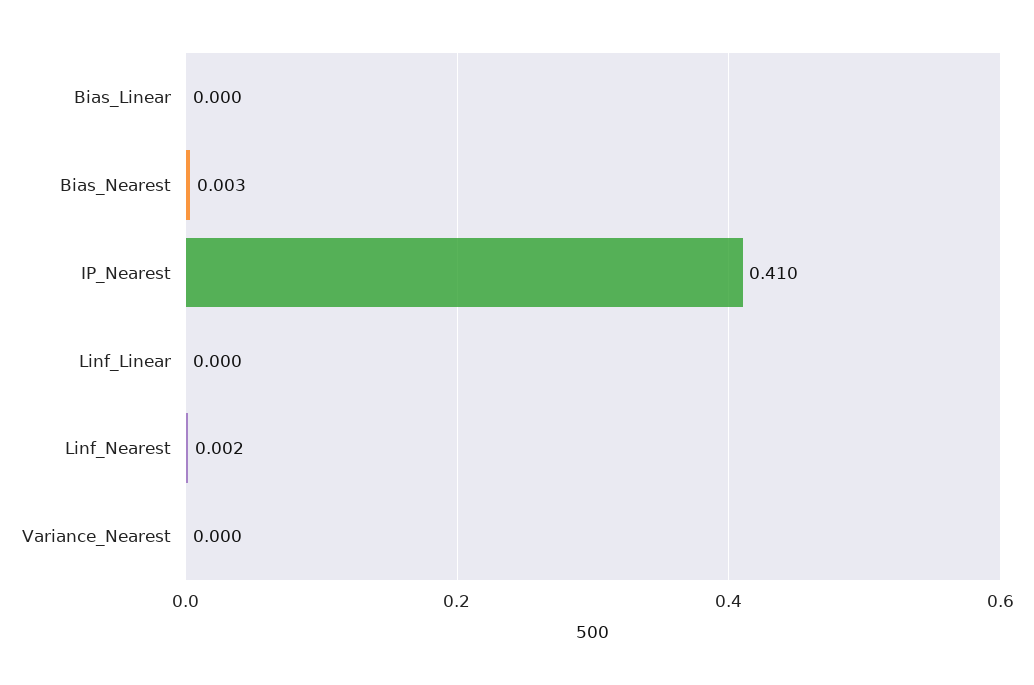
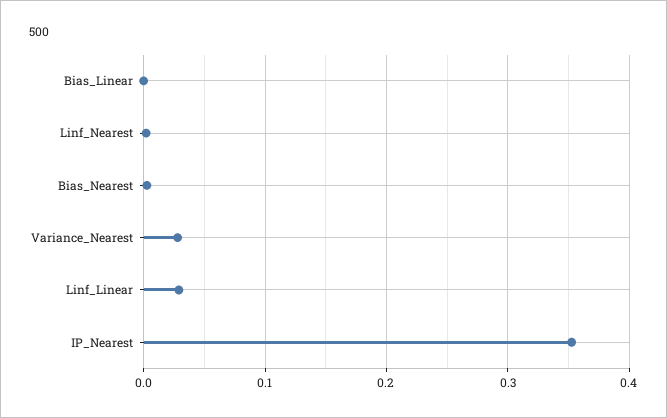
IP_Nearest: 0.41 -> 0.35
Linf_Linear: 0 -> 0.03
Variance_Nearest: 0 -> 0.03

